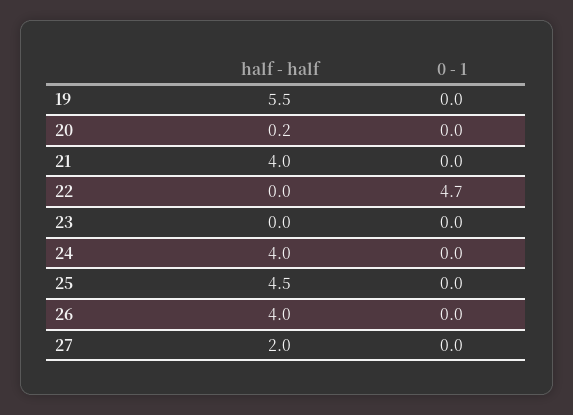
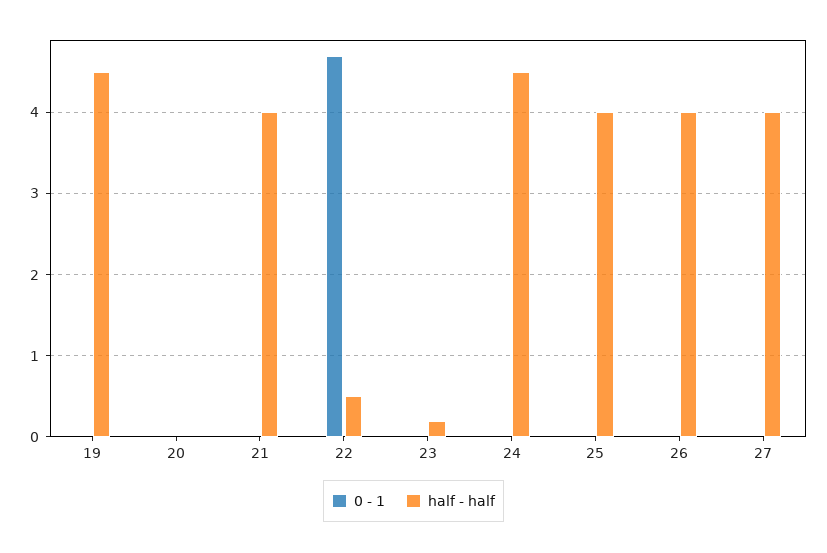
half - half, 19: 5.5 -> 4.5
half - half, 20: 0.2 -> 0
half - half, 22: 0 -> 0.5
half - half, 23: 0 -> 0.2
half - half, 24: 4 -> 4.5
half - half, 25: 4.5 -> 4
half - half, 27: 2 -> 4

